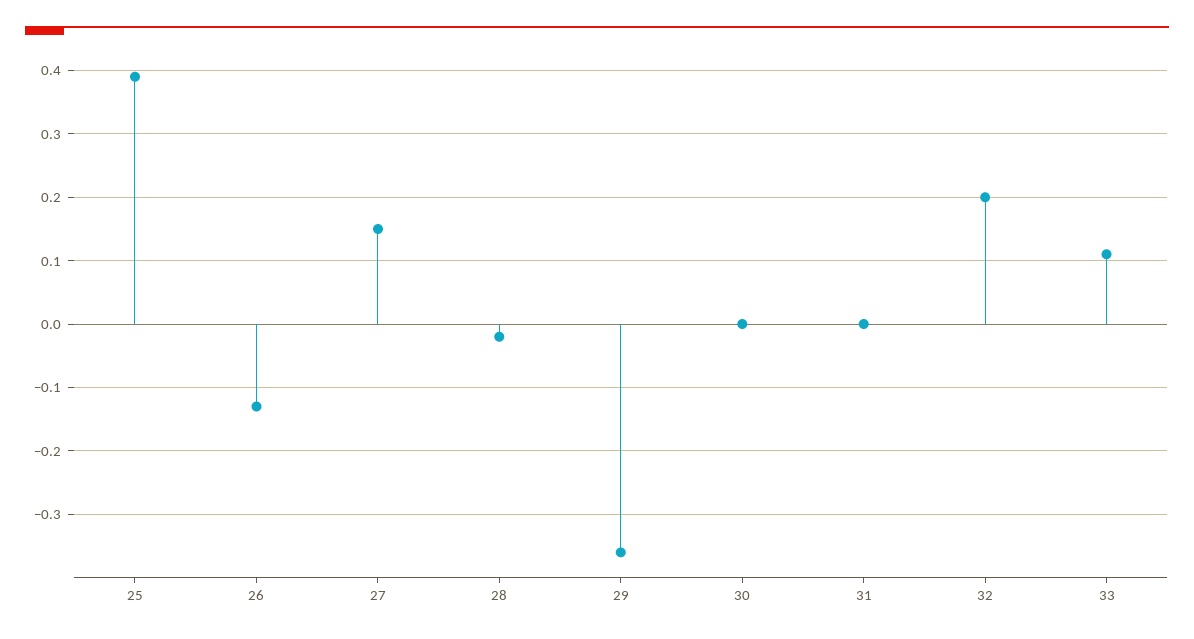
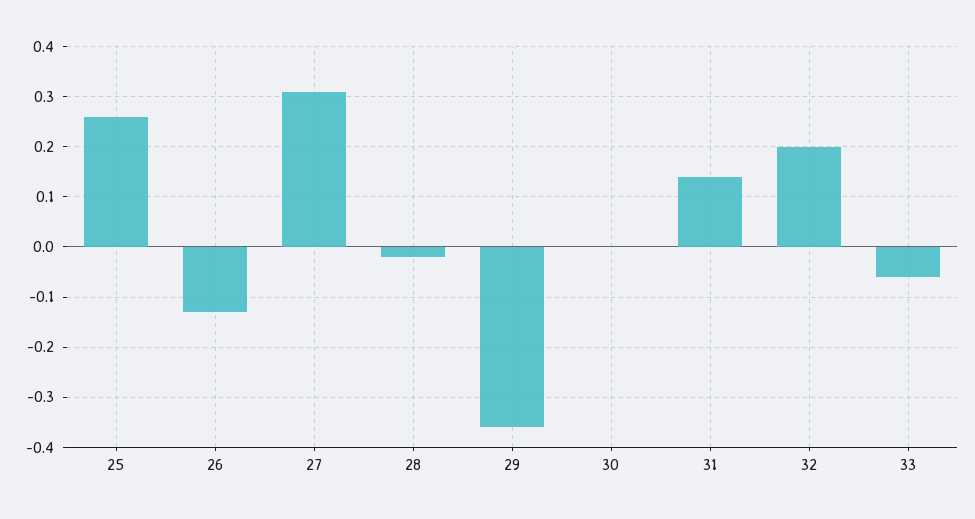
25: 0.39 -> 0.25
27: 0.15 -> 0.3
31: 0 -> 0.15
33: 0.11 -> -0.05

